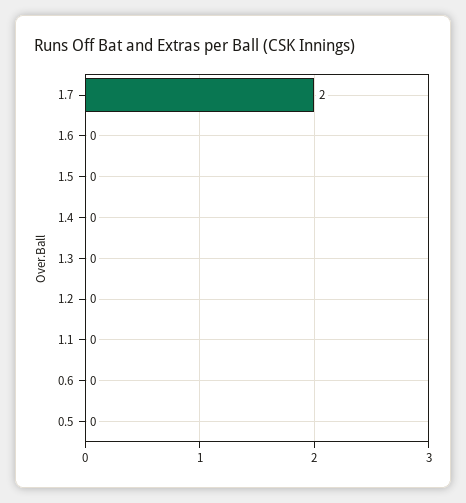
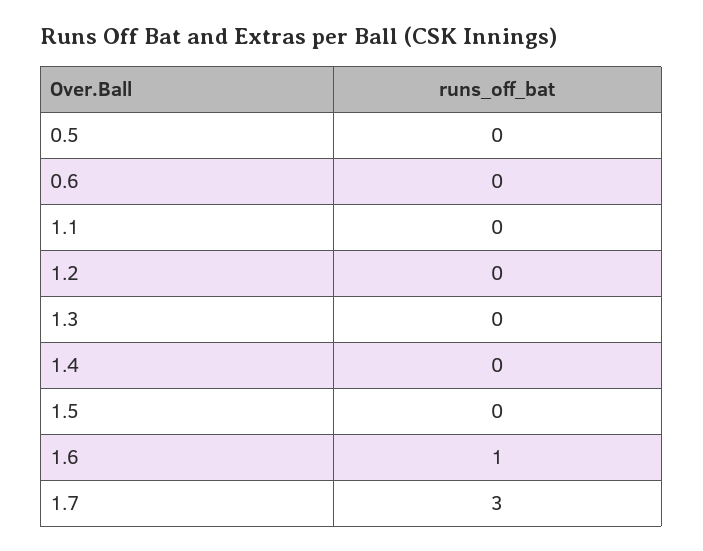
1.7: 2 -> 3
1.6: 0 -> 1

